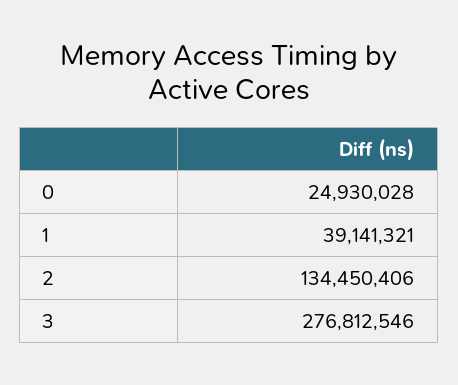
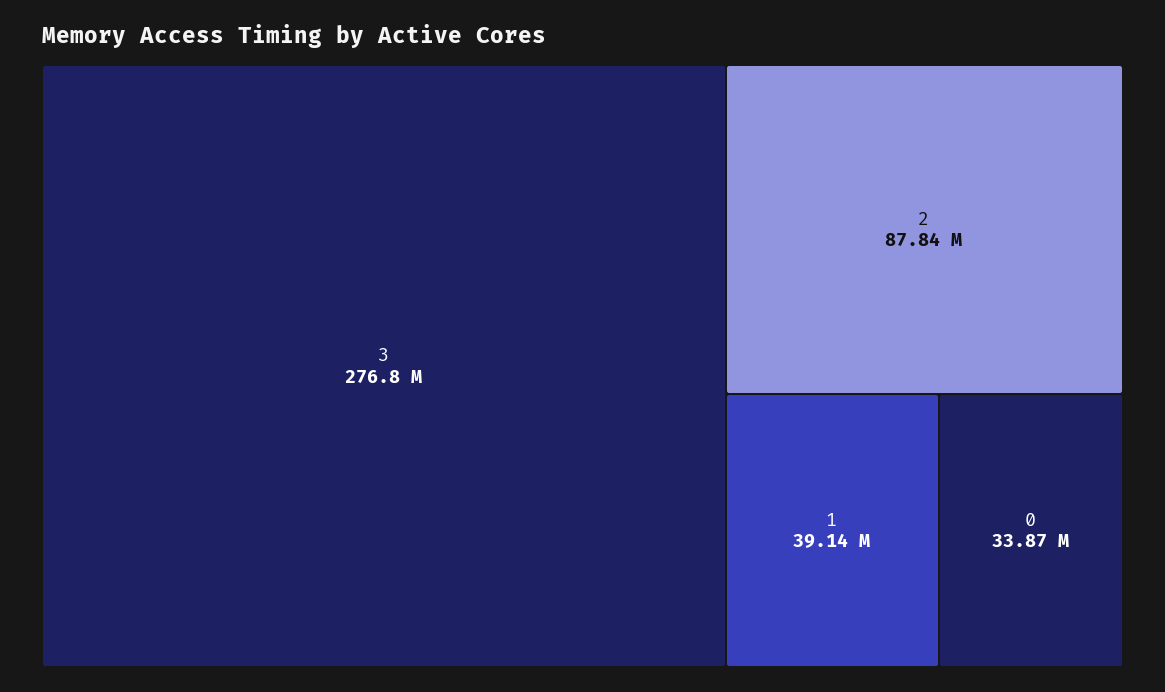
0: 24930028 -> 33870000
2: 134450406 -> 87840000

